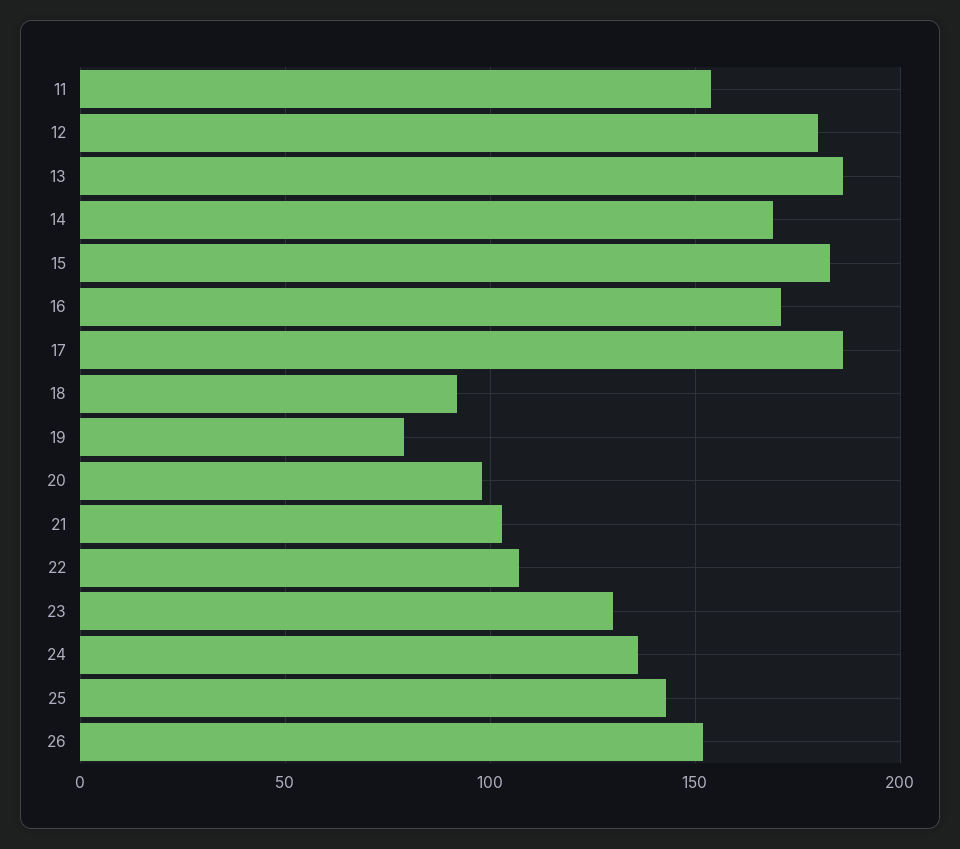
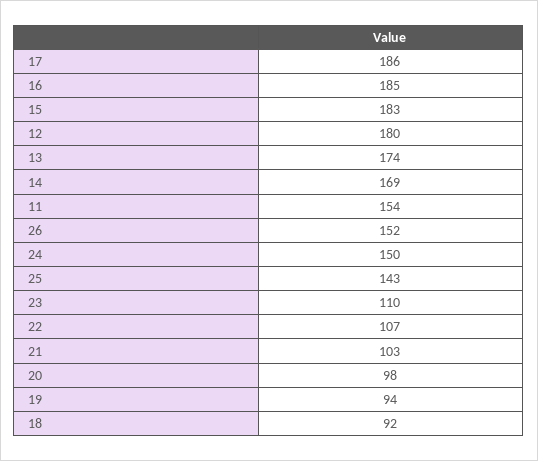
13: 185 -> 174
16: 170 -> 185
19: 80 -> 94
23: 130 -> 110
24: 135 -> 150

